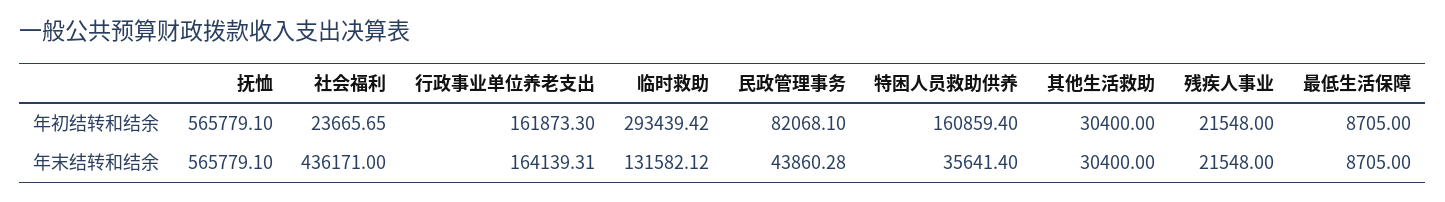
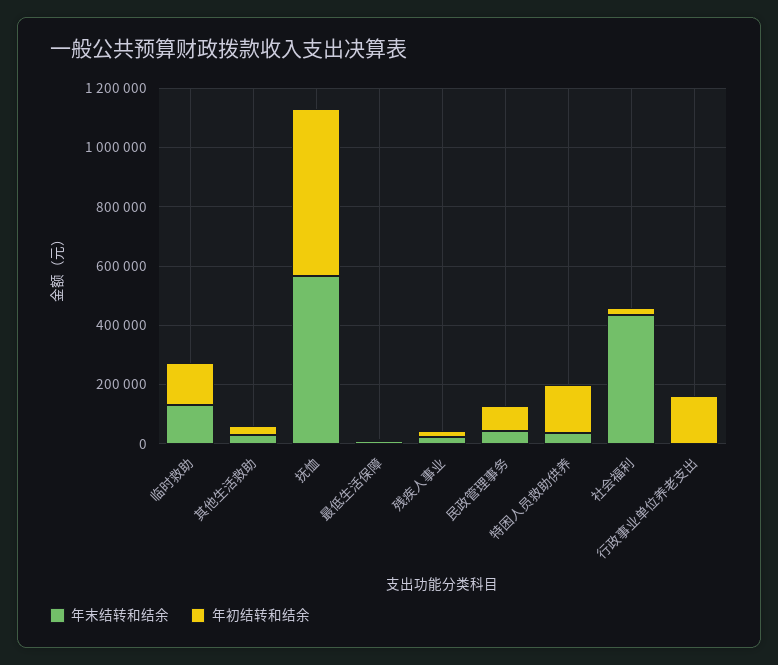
年初结转和结余, 临时救助: 293439.42 -> 150000
年末结转和结余, 行政事业单位养老支出: 164139.31 -> 0

